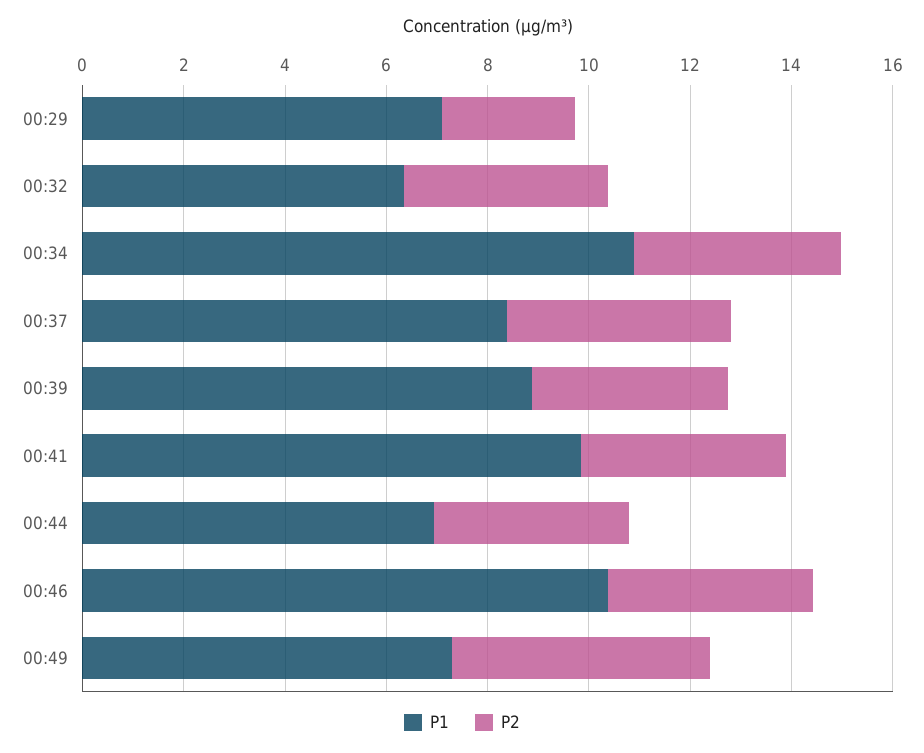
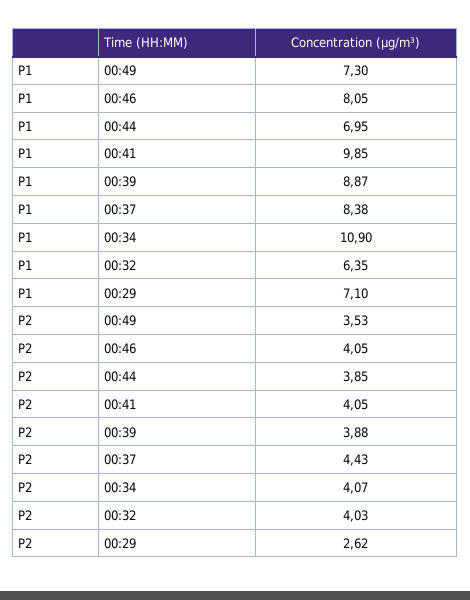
P1, 00:46: 10.5 -> 8.05
P2, 00:49: 5 -> 3.53

